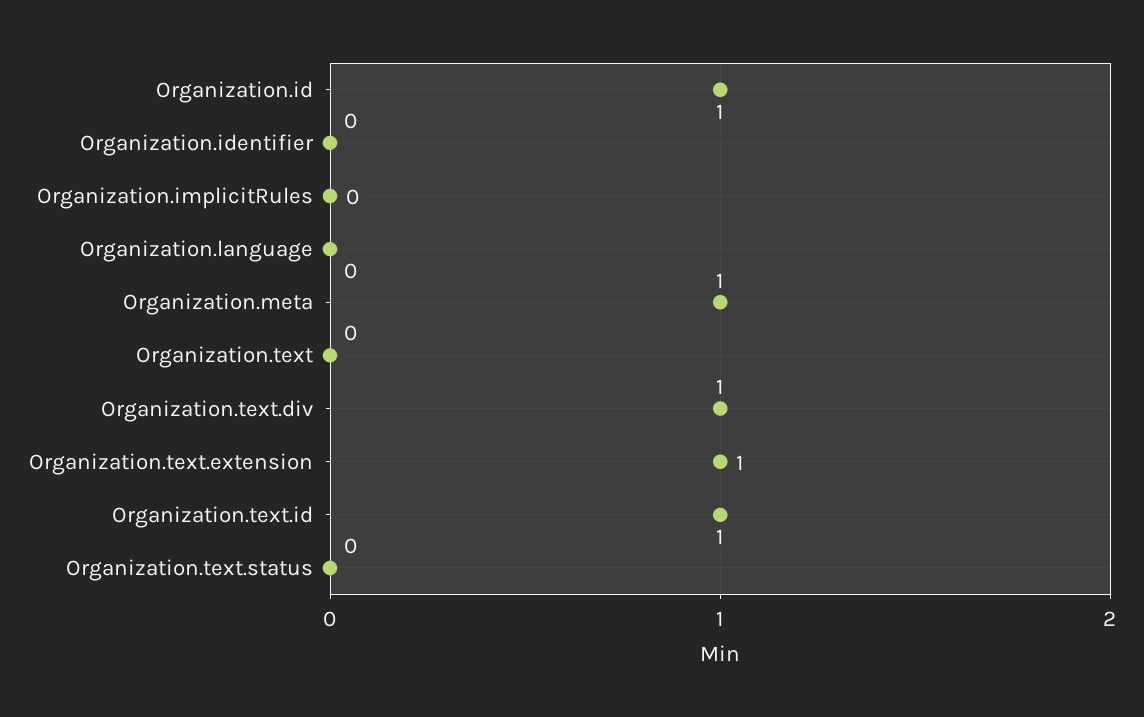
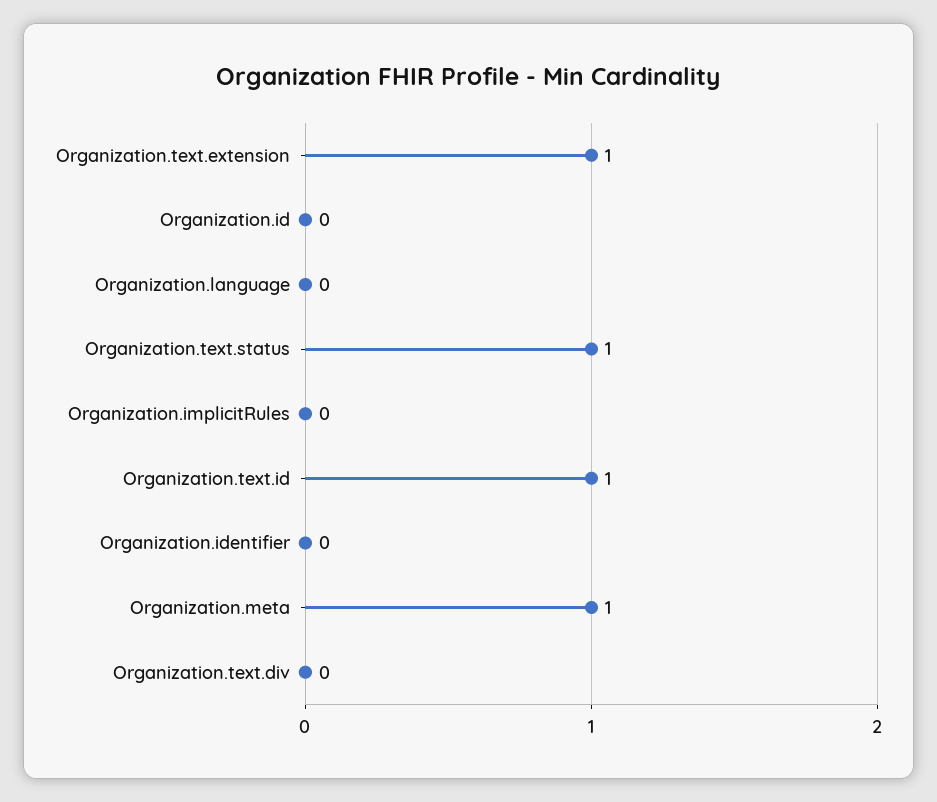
Organization.id: 1 -> 0
Organization.text: 0 -> none
Organization.text.div: 1 -> 0
Organization.text.status: 0 -> 1

